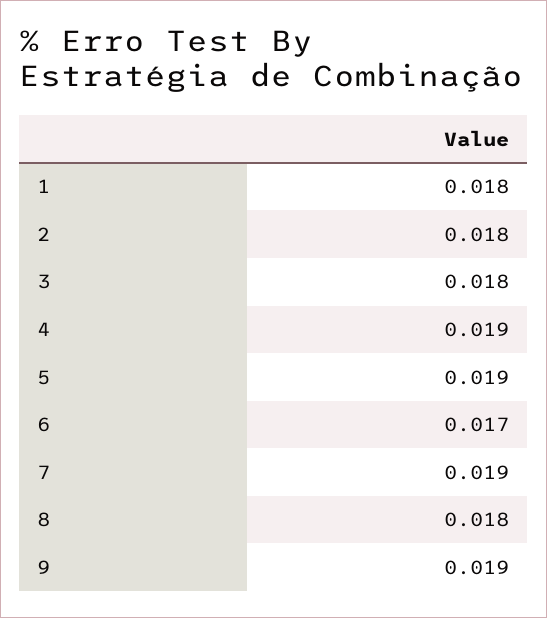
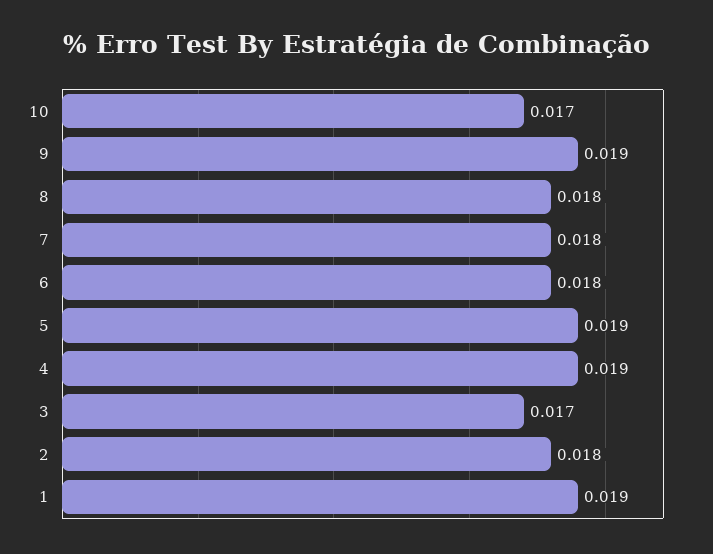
1: 0.018 -> 0.019
3: 0.018 -> 0.017
6: 0.017 -> 0.018
7: 0.019 -> 0.018
10: none -> 0.017

